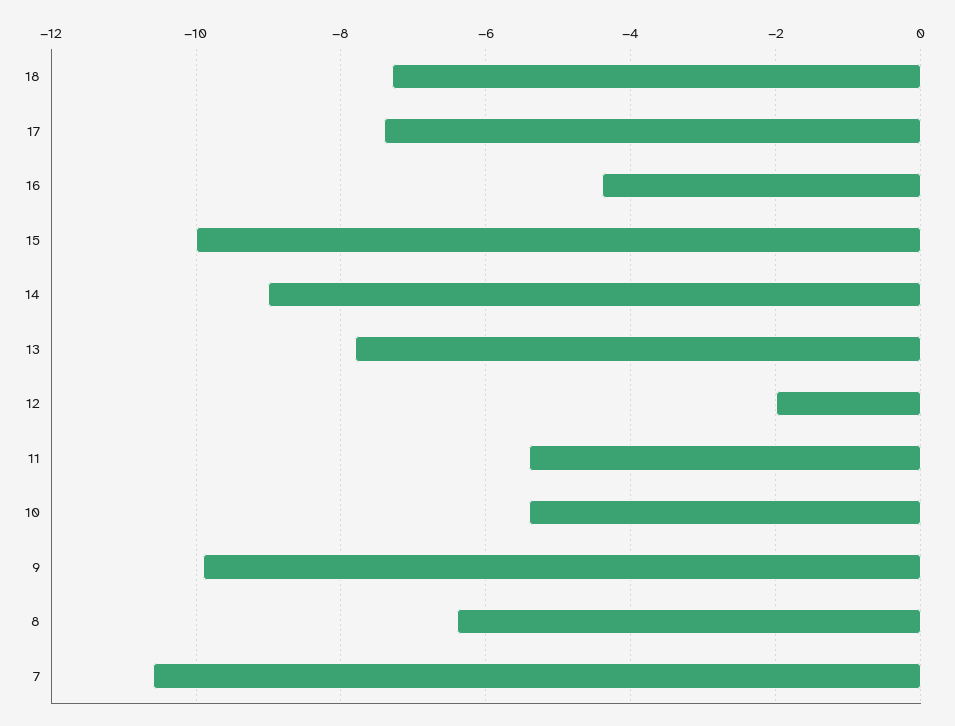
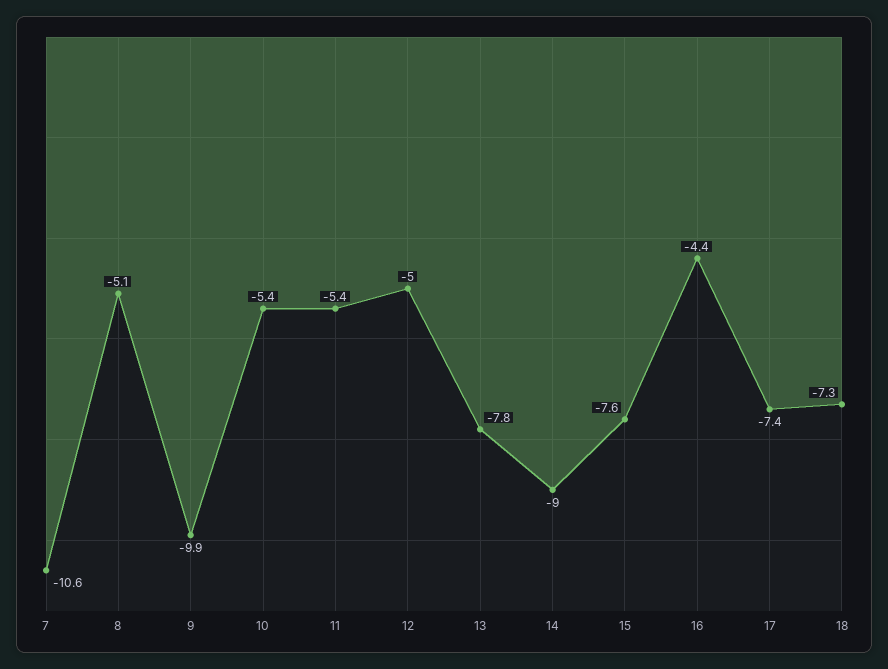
15: -10 -> -7.6
12: -2 -> -5
8: -6.5 -> -5.1

